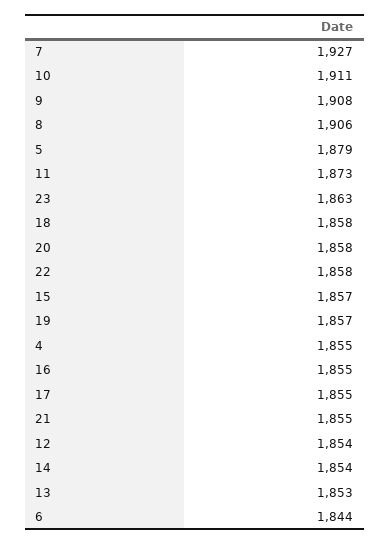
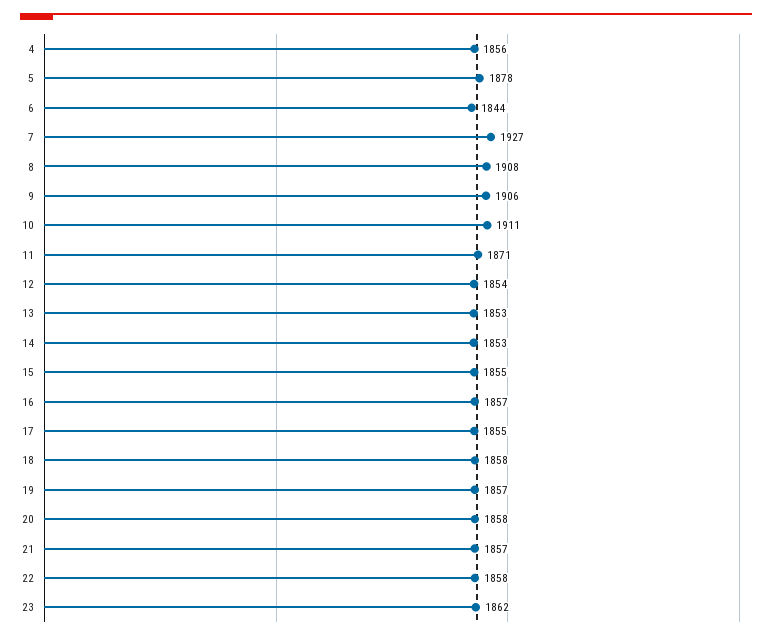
9: 1908 -> 1906
8: 1906 -> 1908
5: 1879 -> 1878
11: 1873 -> 1871
23: 1863 -> 1862
15: 1857 -> 1855
4: 1855 -> 1856
16: 1855 -> 1857
21: 1855 -> 1857
14: 1854 -> 1853

